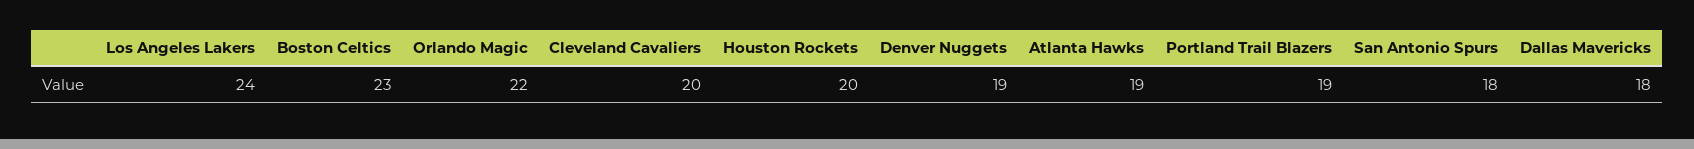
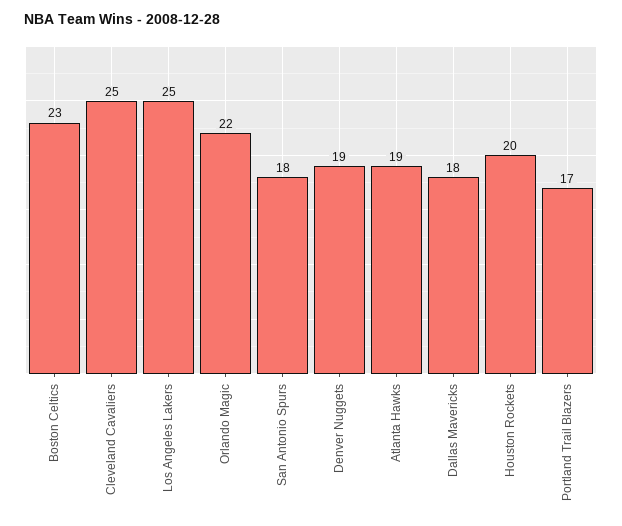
Los Angeles Lakers: 24 -> 25
Cleveland Cavaliers: 20 -> 25
Portland Trail Blazers: 19 -> 17

